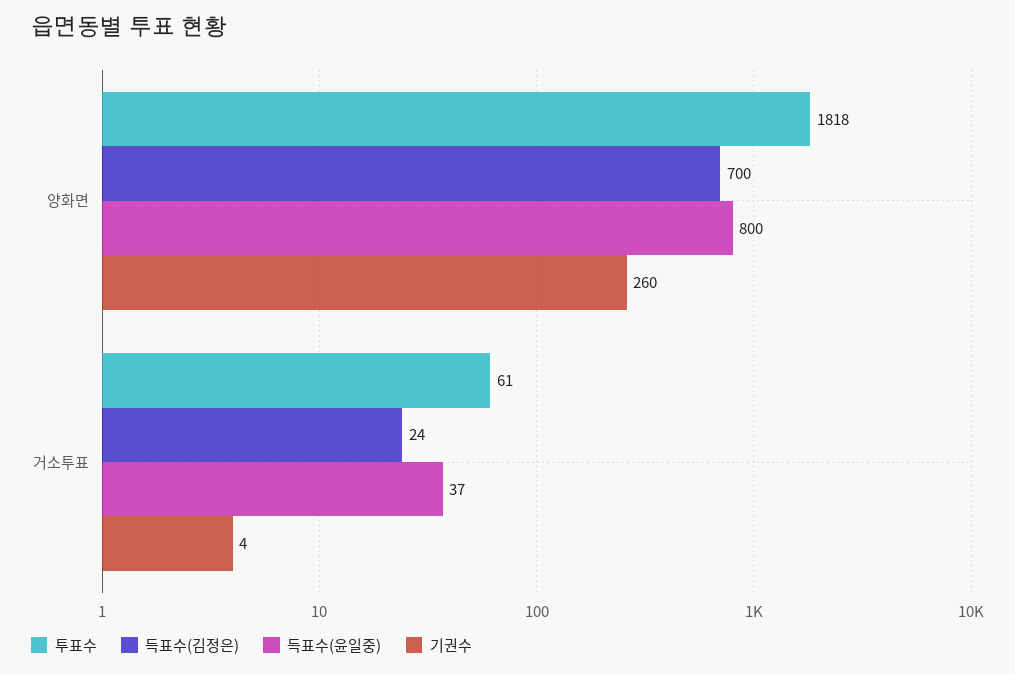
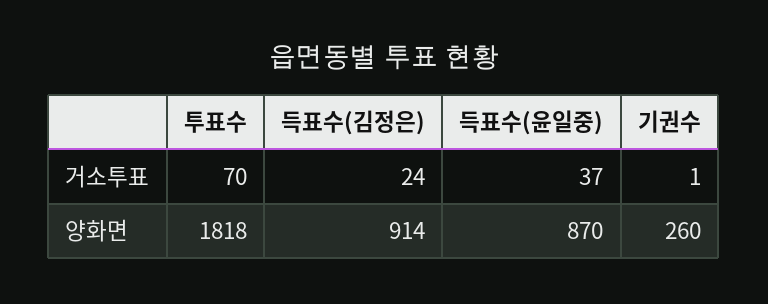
득표수(김정은), 양화면: 700 -> 914
득표수(윤일중), 양화면: 800 -> 870
투표수, 거소투표: 61 -> 70
기권수, 거소투표: 4 -> 1

